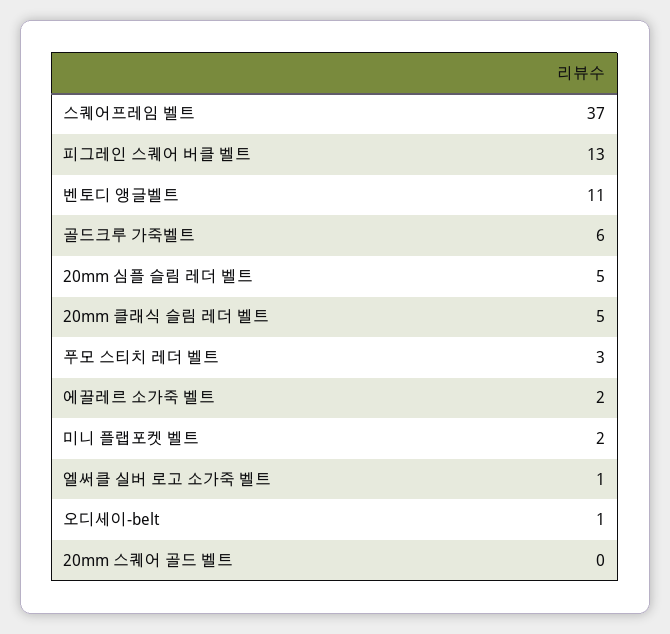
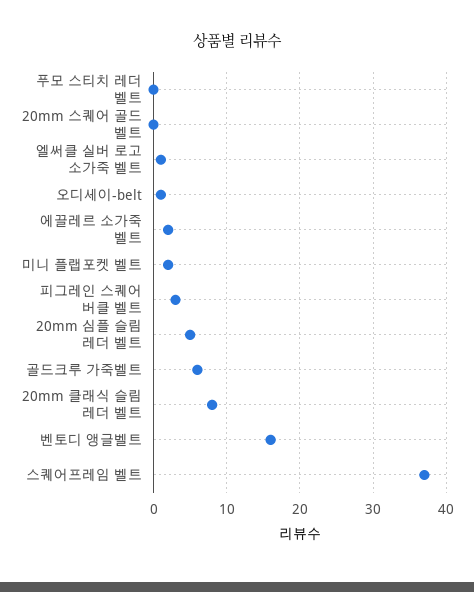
피그레인 스퀘어 버클 벨트: 13 -> 3
벤토디 앵글벨트: 11 -> 16
20mm 클래식 슬림 레더 벨트: 5 -> 8
푸모 스티치 레더 벨트: 3 -> 0

